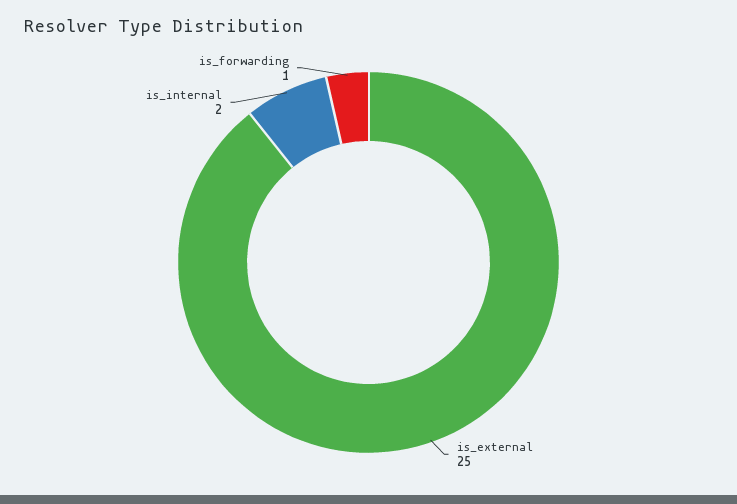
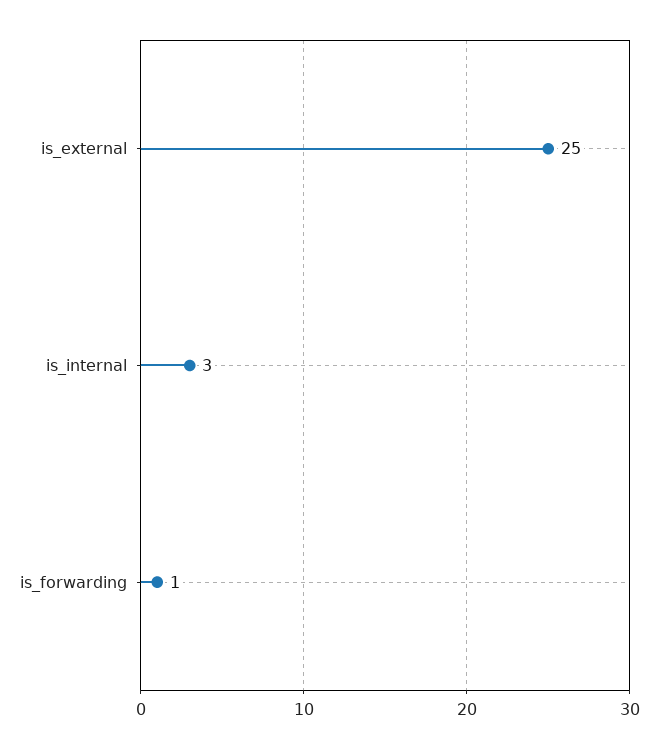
is_internal: 2 -> 3

